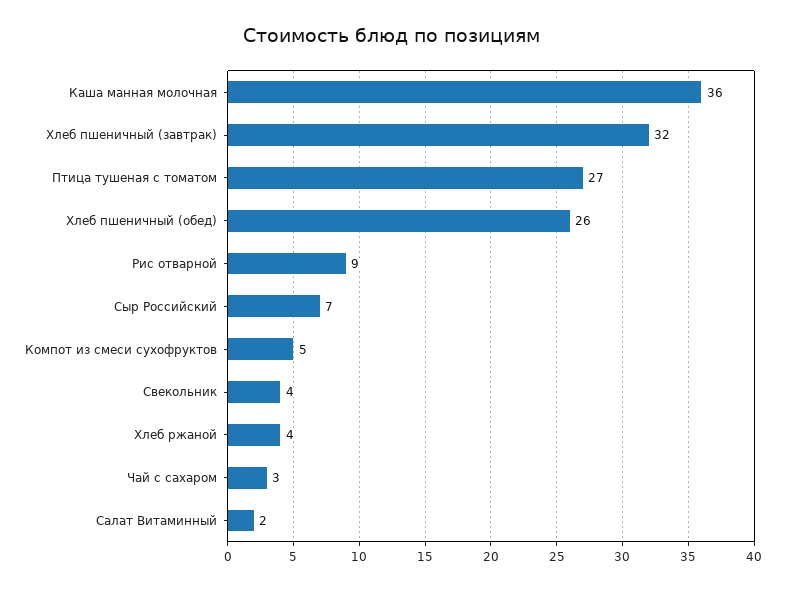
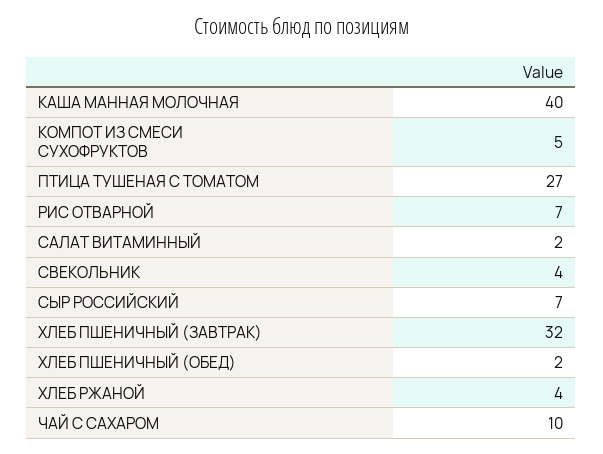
Каша манная молочная: 36 -> 40
Хлеб пшеничный (обед): 26 -> 2
Рис отварной: 9 -> 7
Чай с сахаром: 3 -> 10

